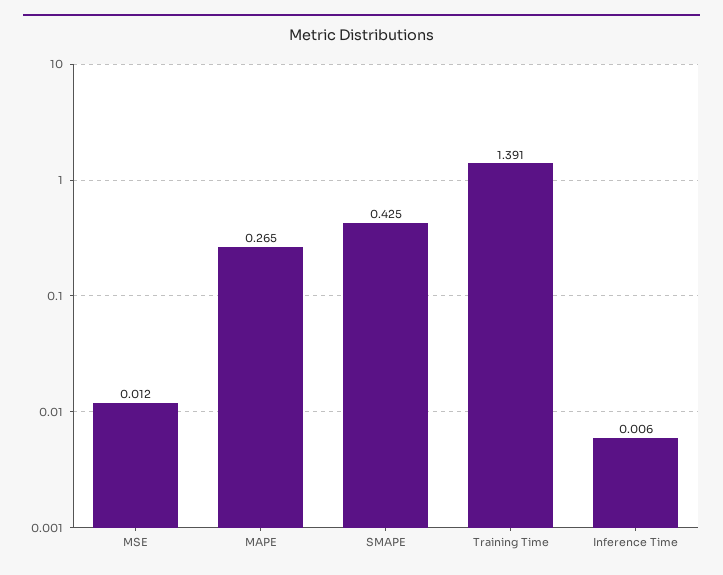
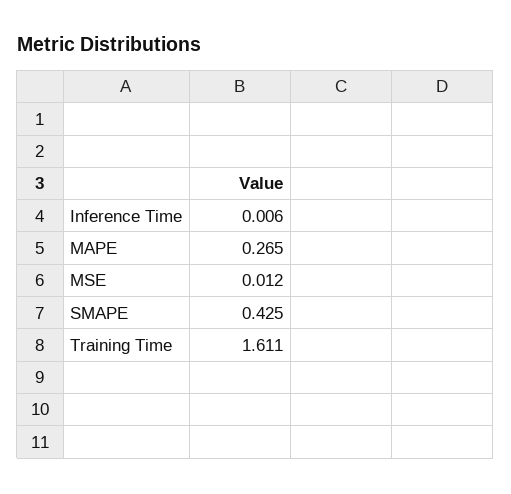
Training Time: 1.391 -> 1.611

